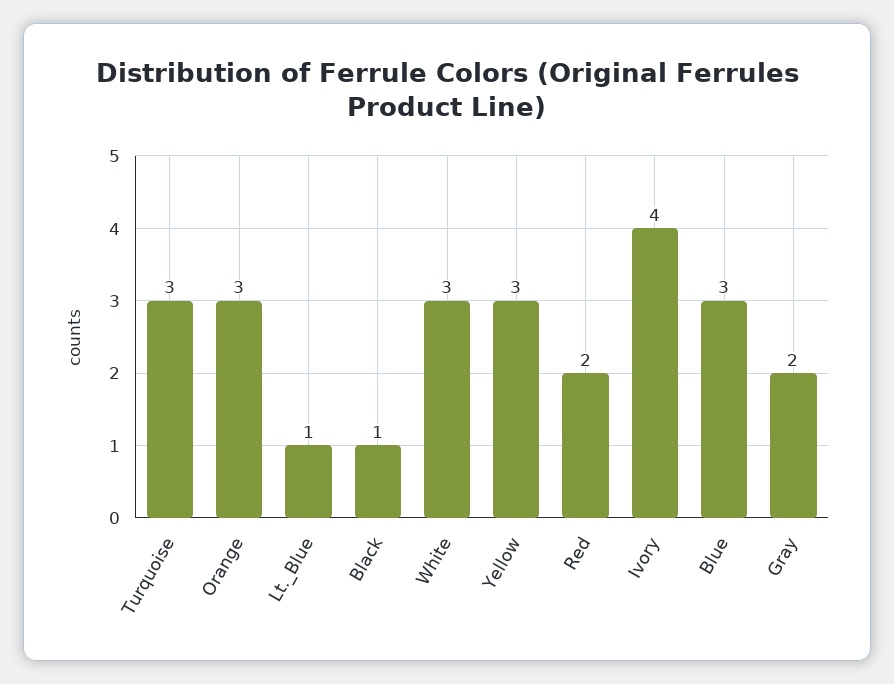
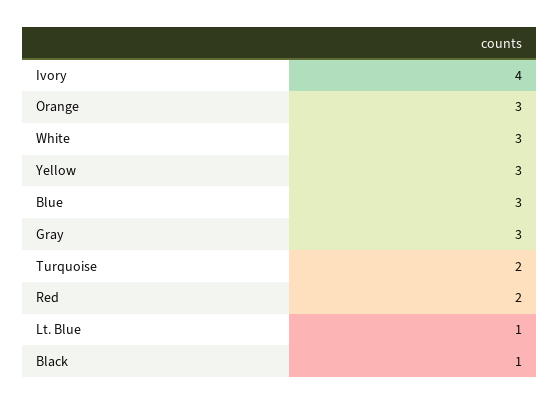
Turquoise: 3 -> 2
Gray: 2 -> 3

